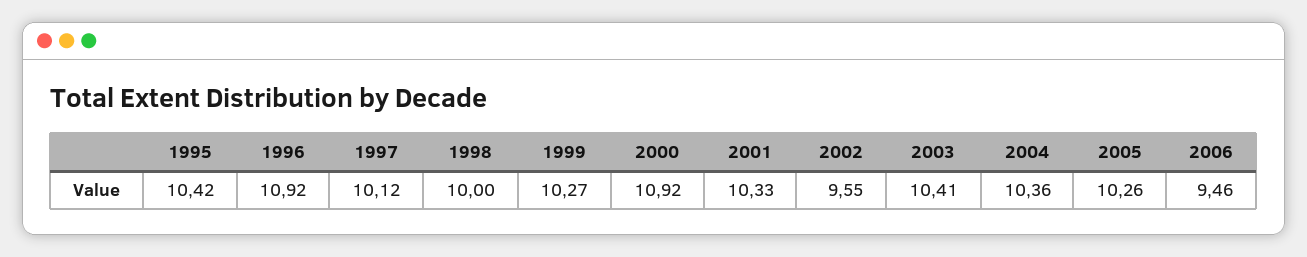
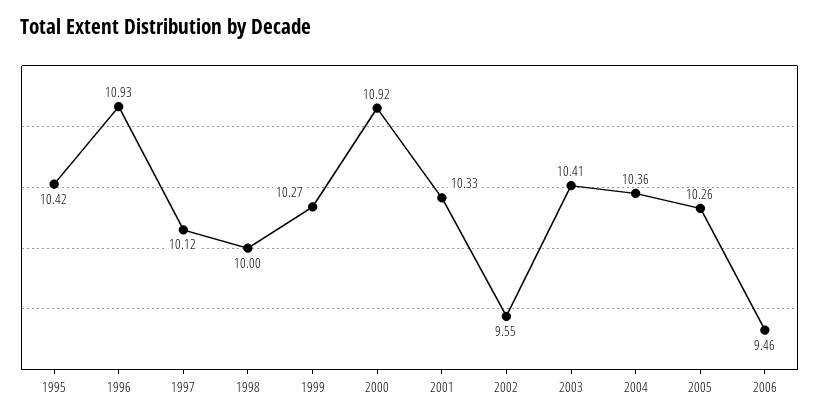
1996: 10.92 -> 10.93

